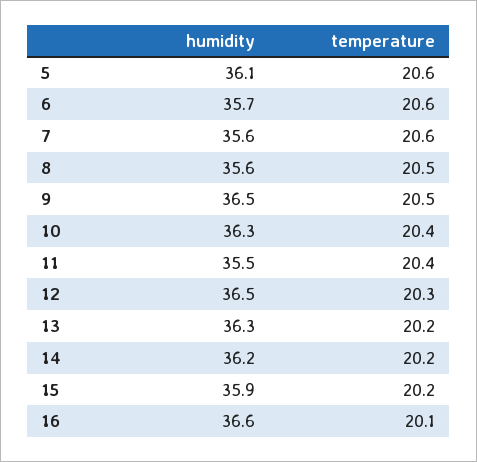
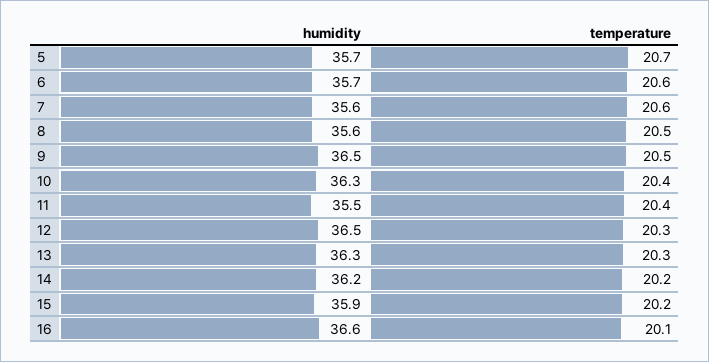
humidity, 5: 36.1 -> 35.7
temperature, 5: 20.6 -> 20.7
temperature, 13: 20.2 -> 20.3

